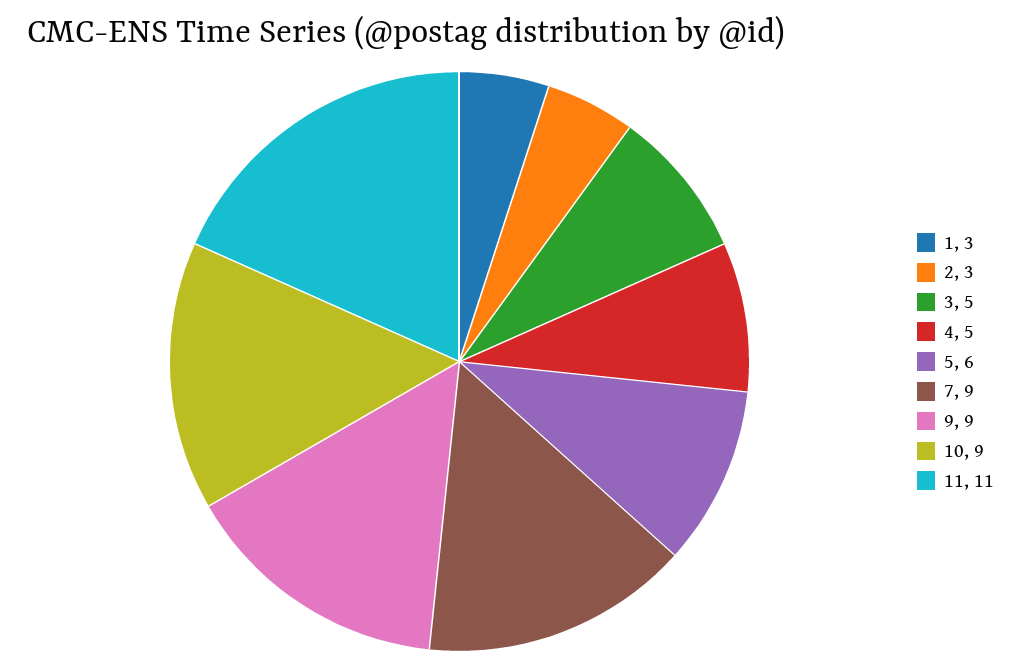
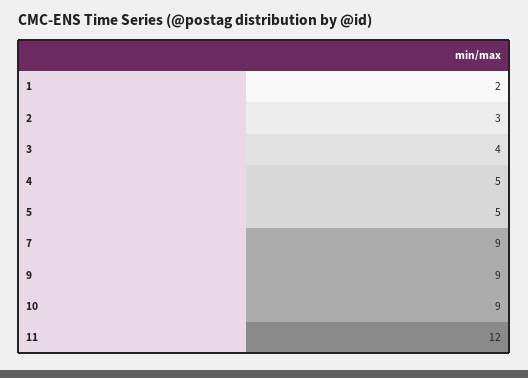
1: 3 -> 2
3: 5 -> 4
5: 6 -> 5
11: 11 -> 12

